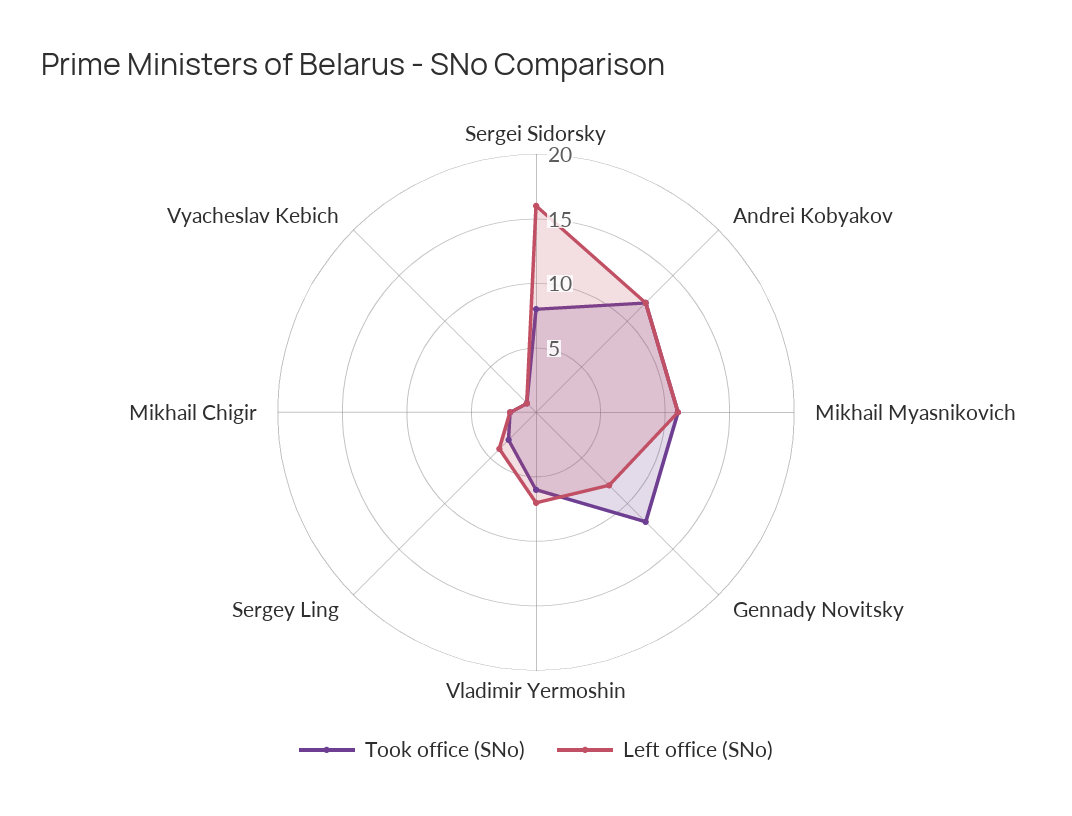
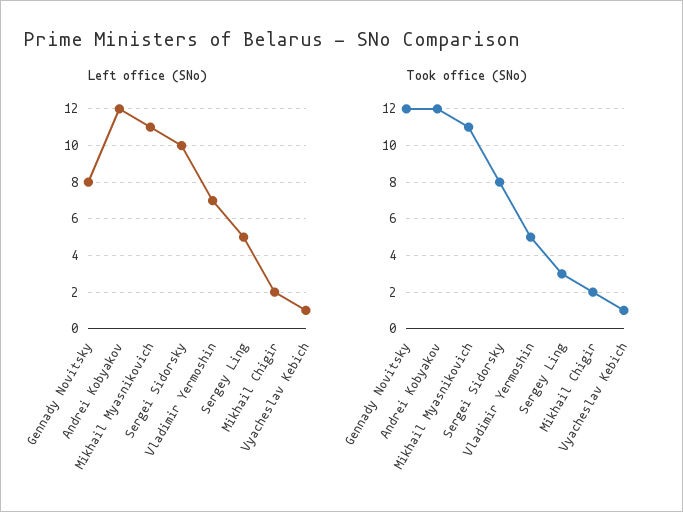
Left office (SNo), Sergei Sidorsky: 16 -> 10
Took office (SNo), Vladimir Yermoshin: 6 -> 5
Left office (SNo), Sergey Ling: 4 -> 5

